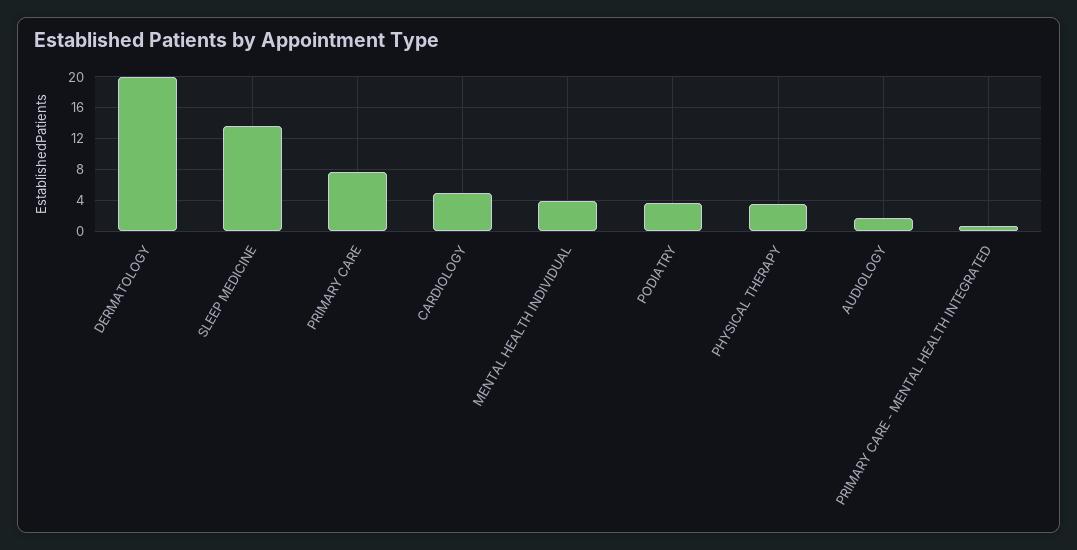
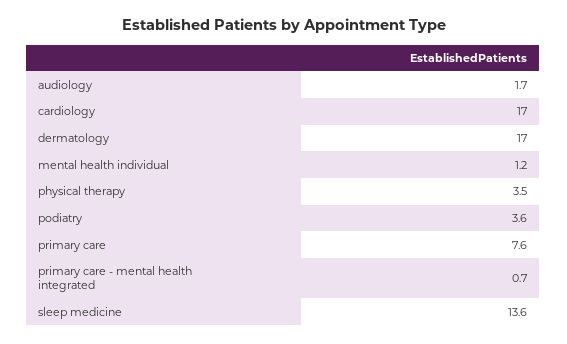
DERMATOLOGY: 20 -> 17
CARDIOLOGY: 5 -> 17
MENTAL HEALTH INDIVIDUAL: 4 -> 1.2

